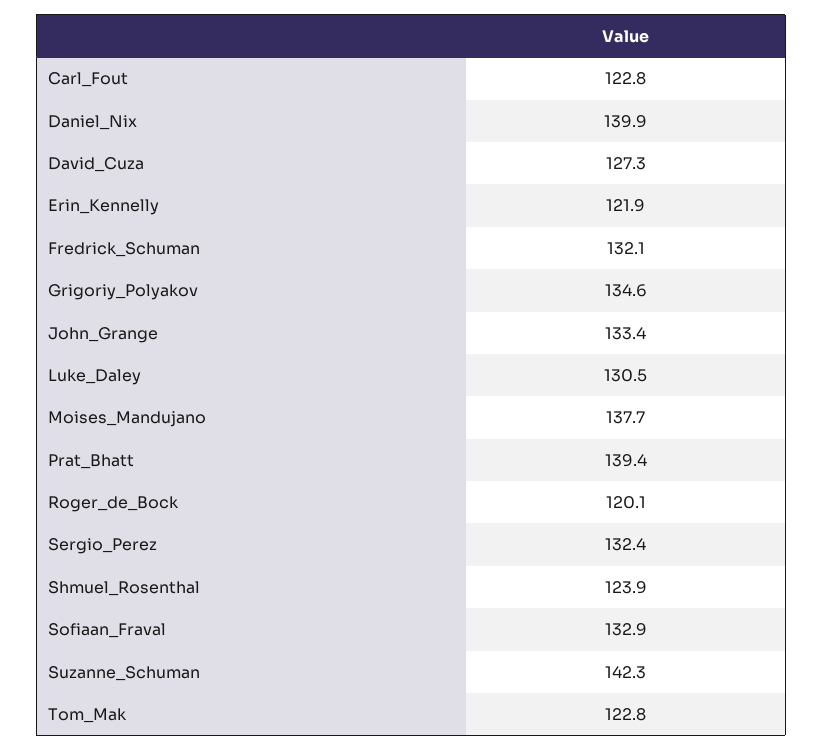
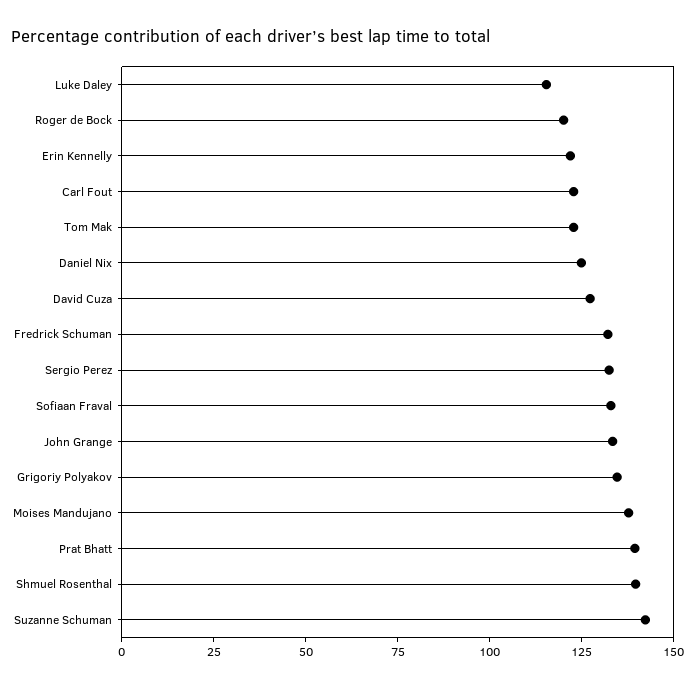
Daniel_Nix: 139.9 -> 125
Luke_Daley: 130.5 -> 115
Shmuel_Rosenthal: 123.9 -> 140

